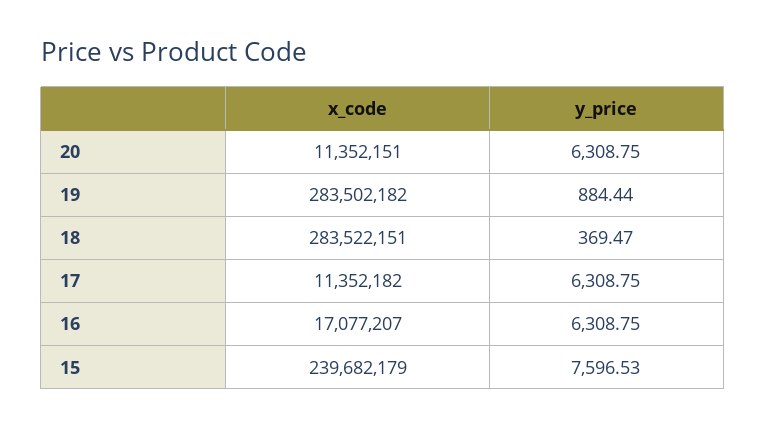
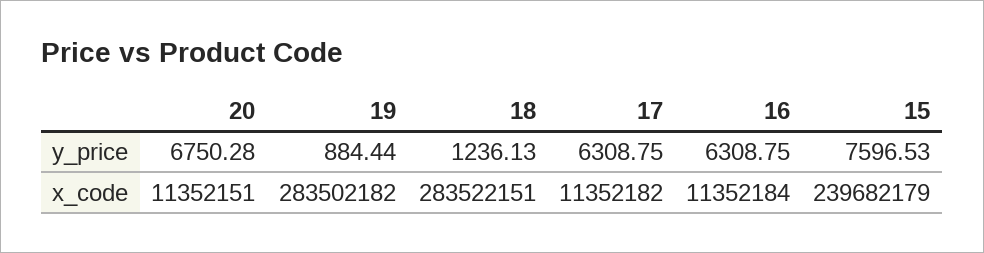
y_price, 20: 6308.75 -> 6750.28
y_price, 18: 369.47 -> 1236.13
x_code, 16: 17077207 -> 11352184

